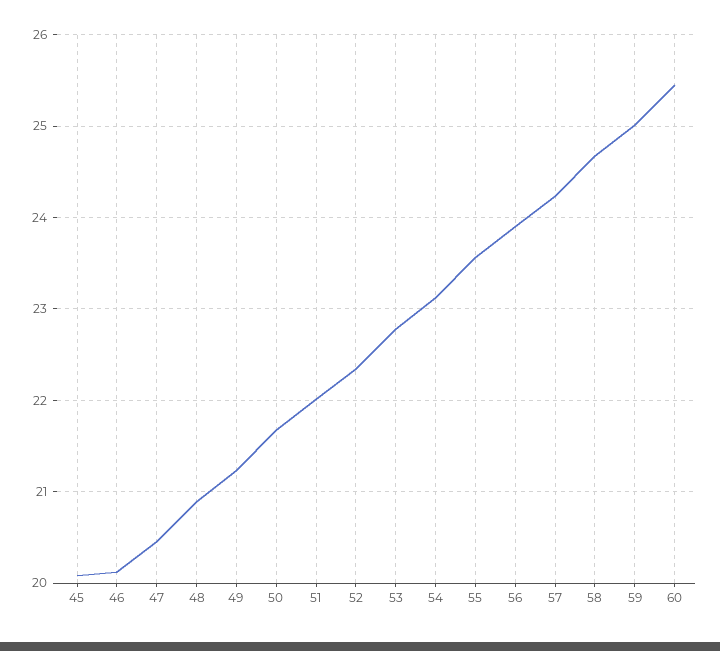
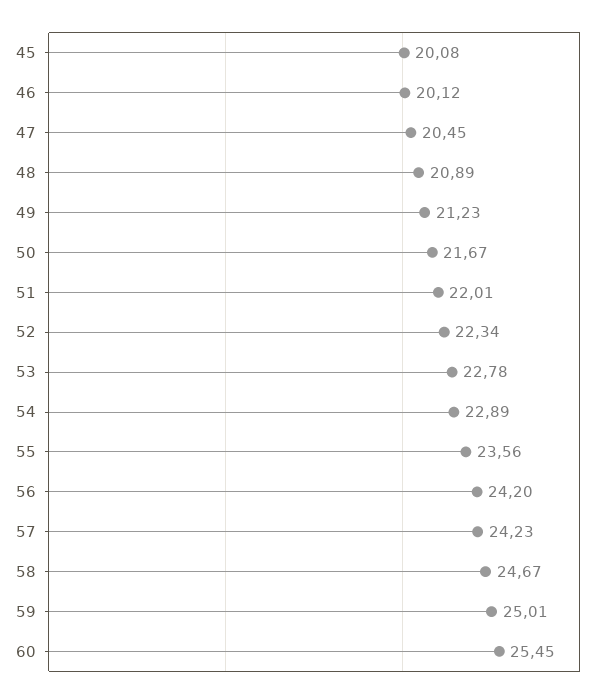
54: 23.1 -> 22.89
56: 23.9 -> 24.2

